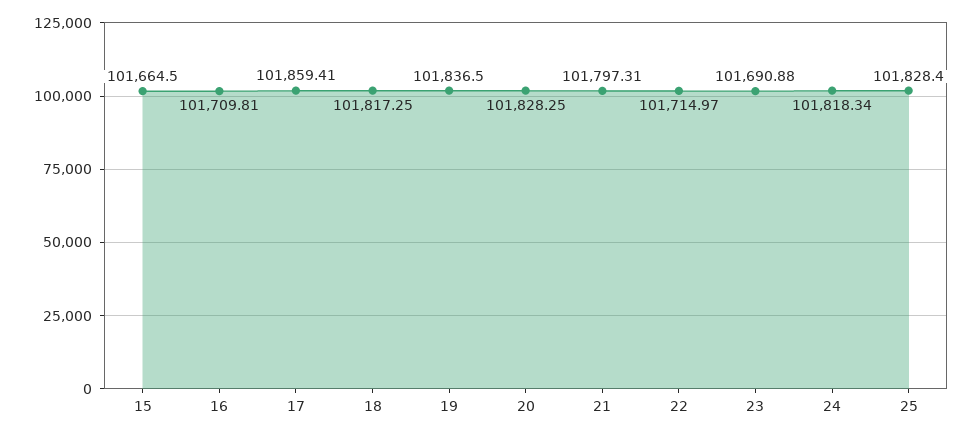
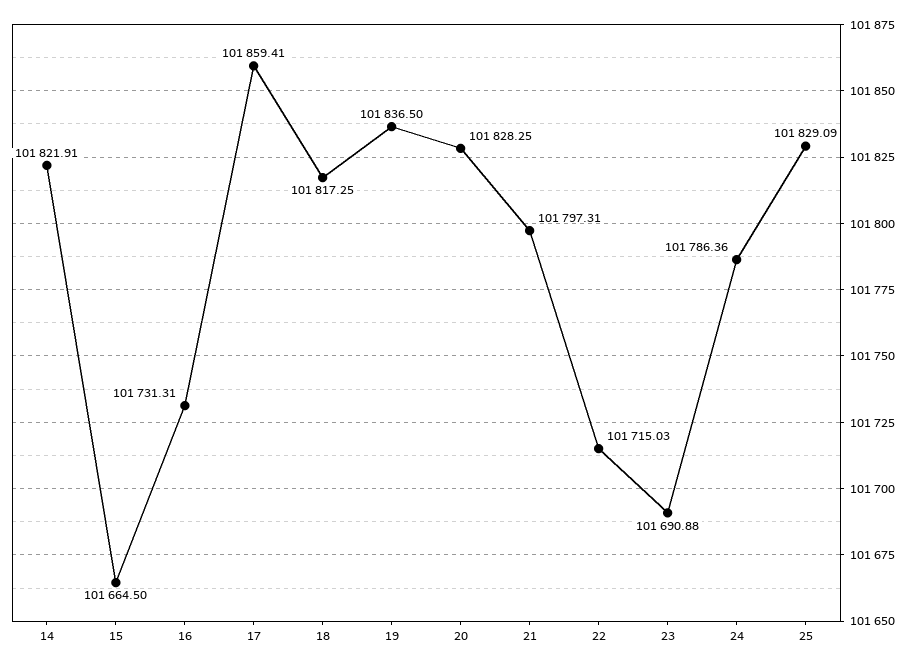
16: 101709.81 -> 101731.31
22: 101714.97 -> 101715.03
24: 101818.34 -> 101786.36
25: 101828.4 -> 101829.09
14: none -> 101821.91

